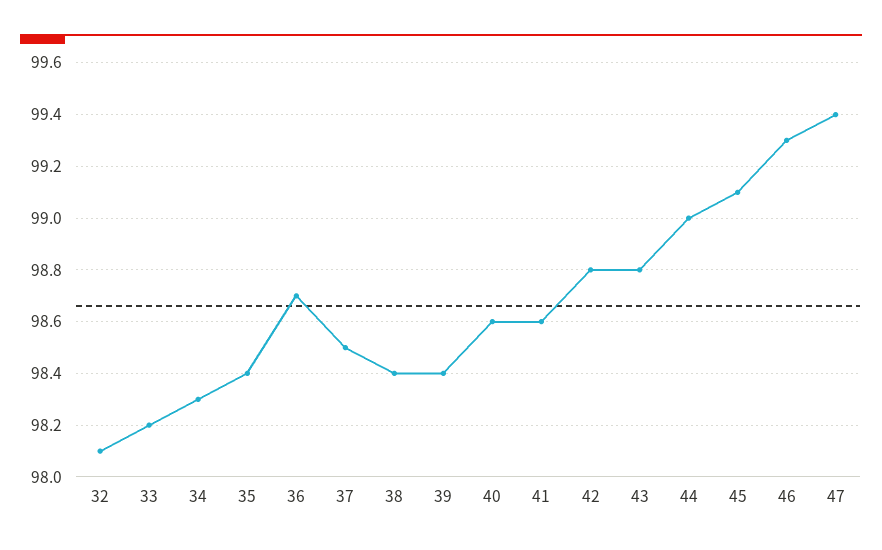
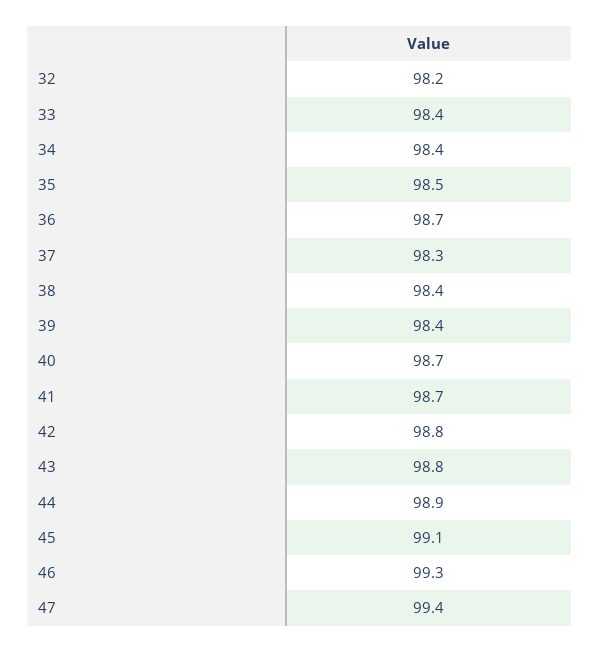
32: 98.1 -> 98.2
33: 98.2 -> 98.4
34: 98.3 -> 98.4
35: 98.4 -> 98.5
37: 98.5 -> 98.3
40: 98.6 -> 98.7
41: 98.6 -> 98.7
44: 99 -> 98.9

